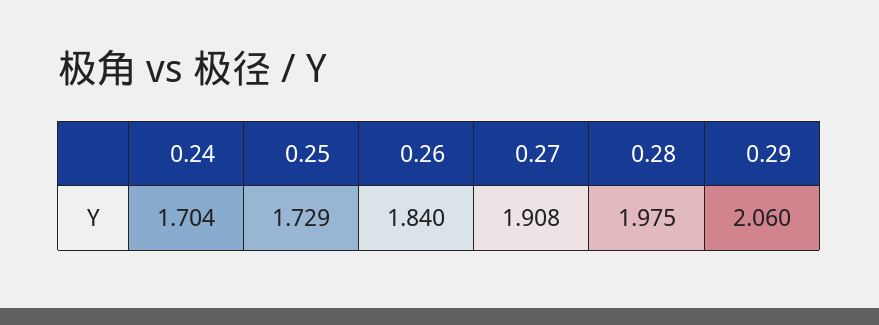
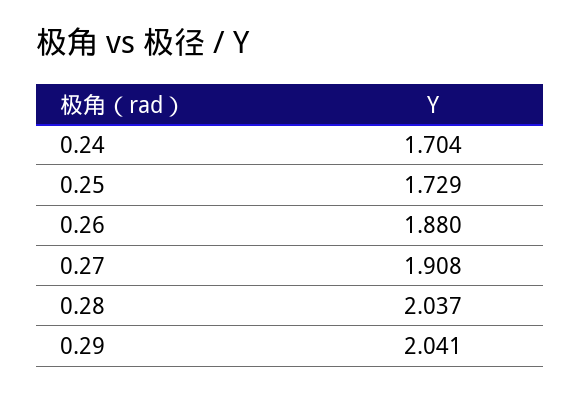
0.26: 1.84 -> 1.88
0.28: 1.975 -> 2.037
0.29: 2.06 -> 2.041

